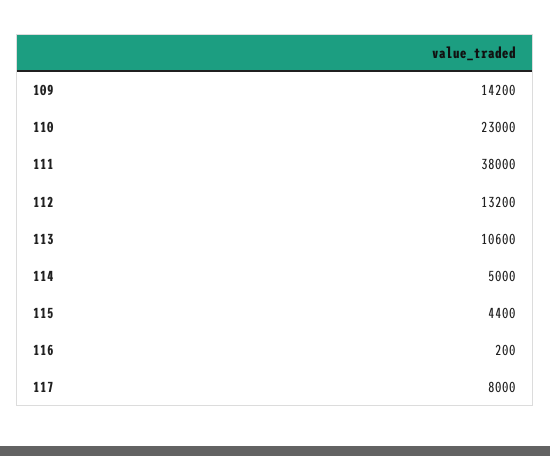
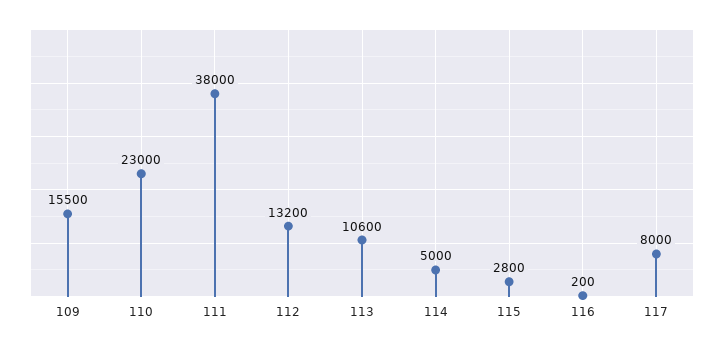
109: 14200 -> 15500
115: 4400 -> 2800

